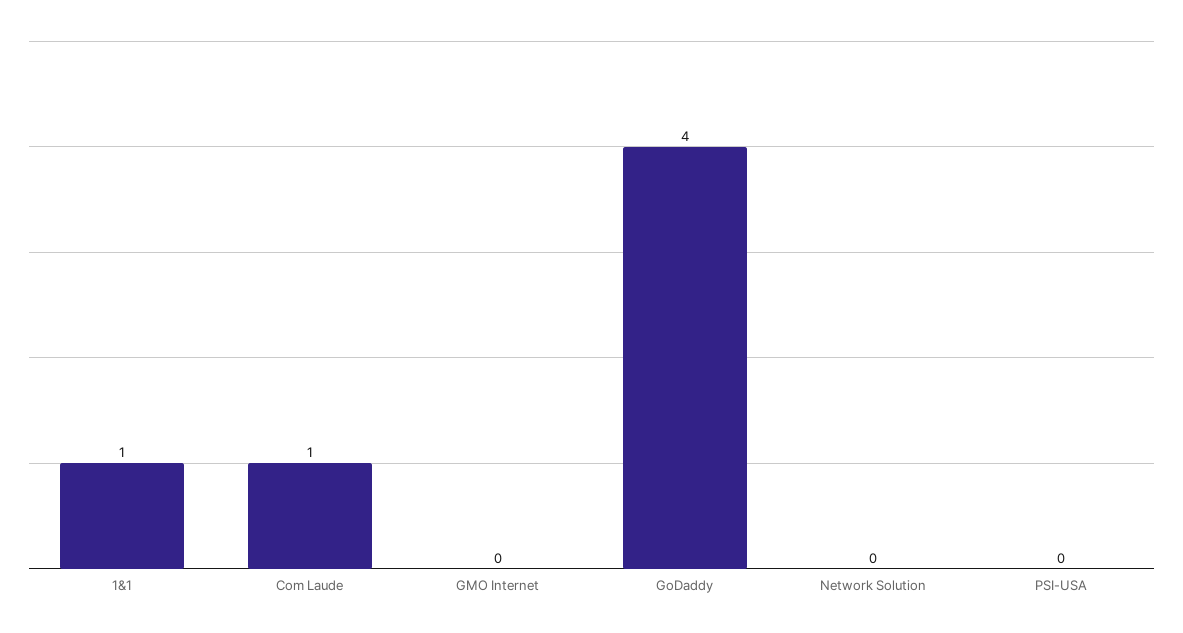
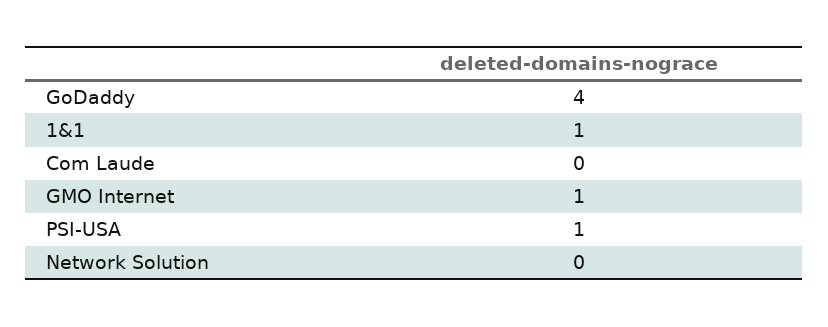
Com Laude: 1 -> 0
GMO Internet: 0 -> 1
PSI-USA: 0 -> 1

